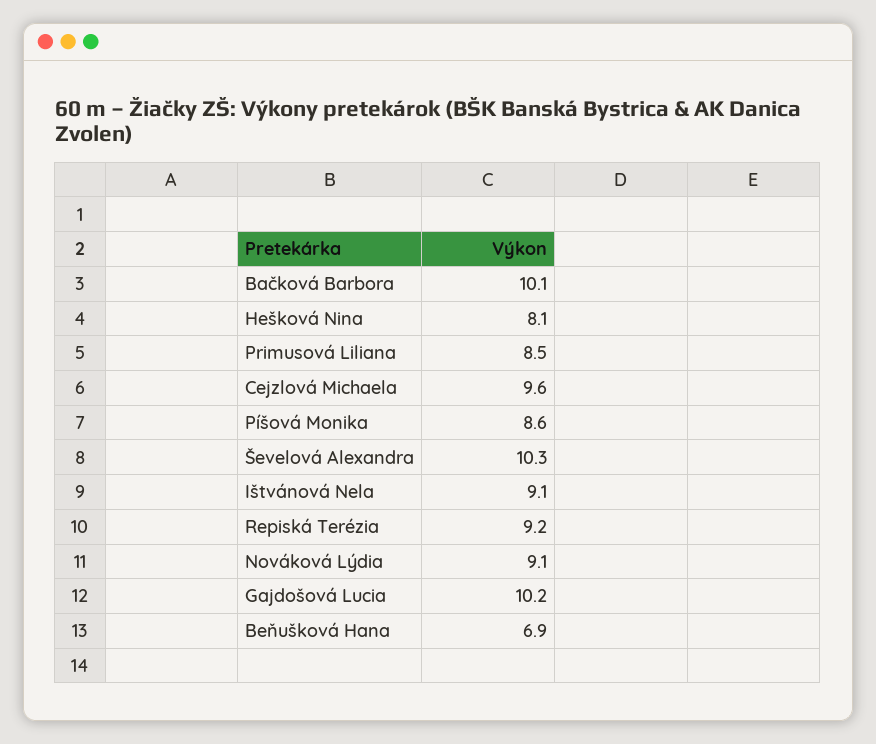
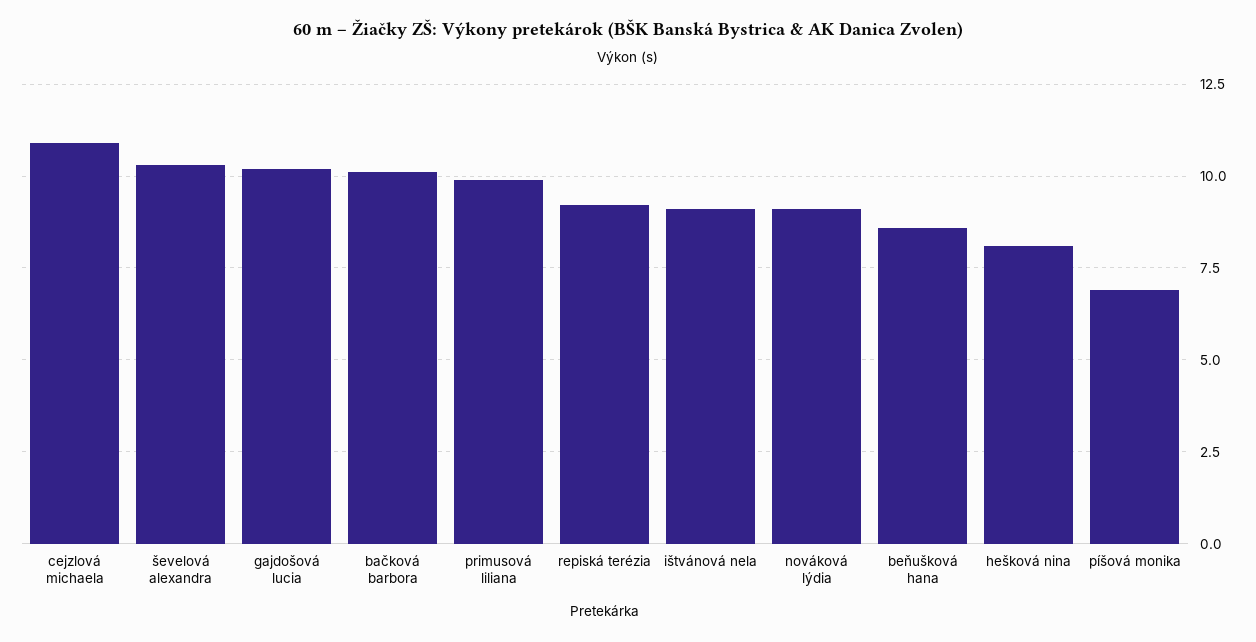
Primusová Liliana: 8.5 -> 10
Cejzlová Michaela: 9.6 -> 11
Píšová Monika: 8.6 -> 7
Beňušková Hana: 6.9 -> 8.5

